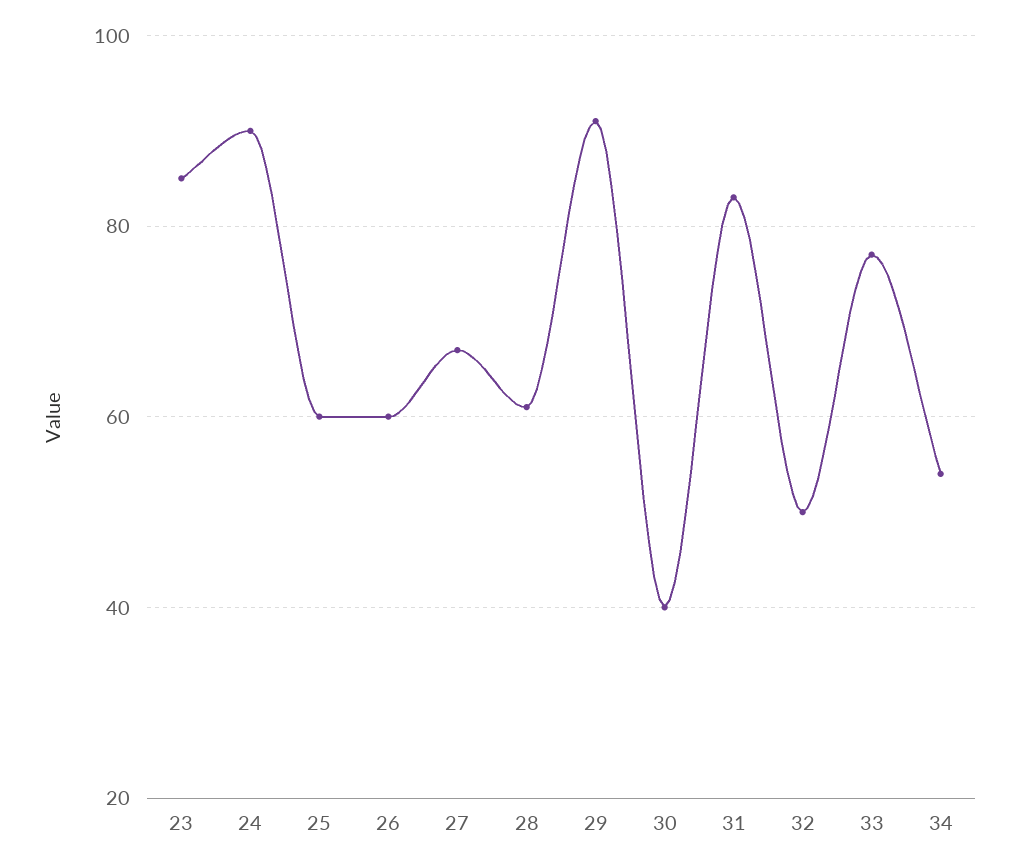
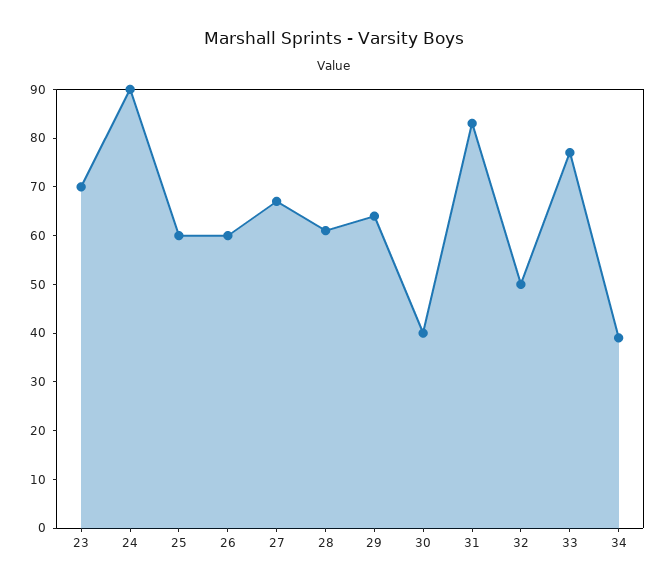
23: 85 -> 70
29: 90 -> 65
34: 55 -> 40

